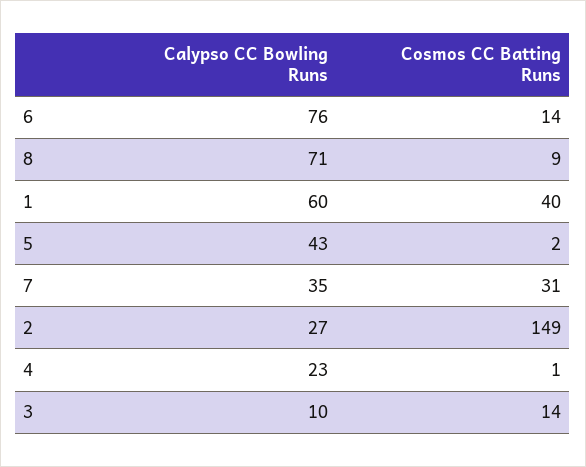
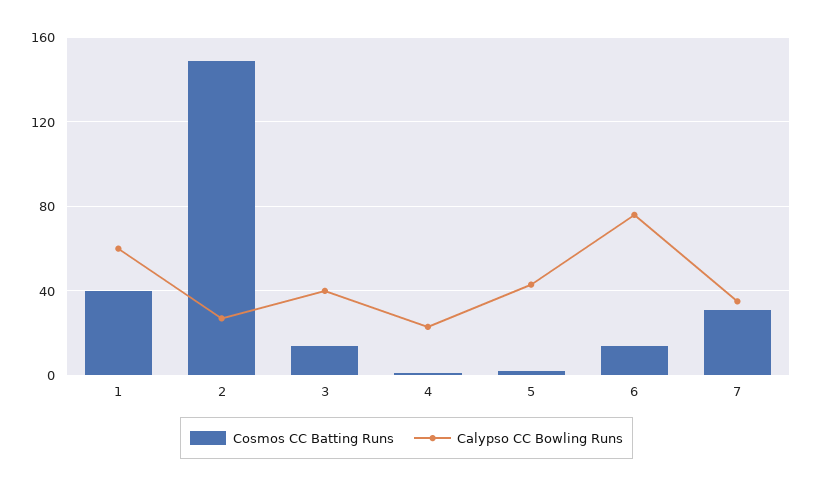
Calypso CC Bowling Runs, 8: 71 -> none
Cosmos CC Batting Runs, 8: 9 -> none
Calypso CC Bowling Runs, 3: 10 -> 40

